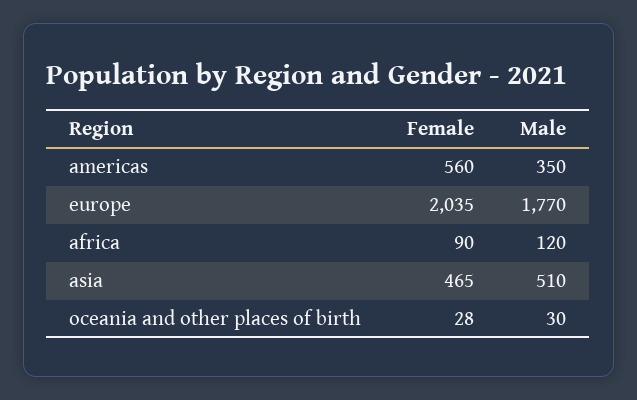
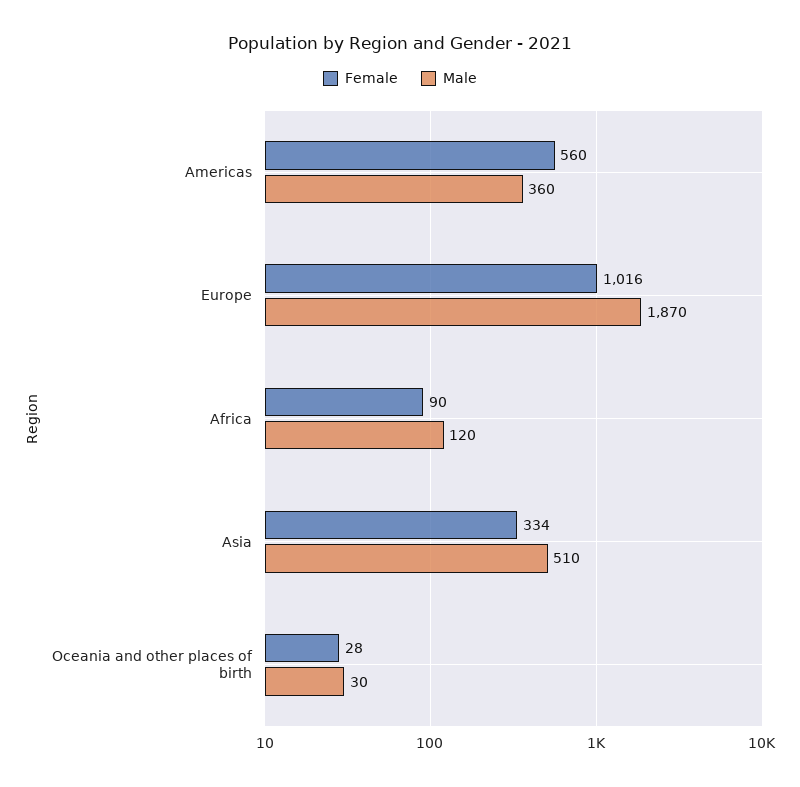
Male, americas: 350 -> 360
Female, europe: 2035 -> 1016
Male, europe: 1770 -> 1870
Female, asia: 465 -> 334

